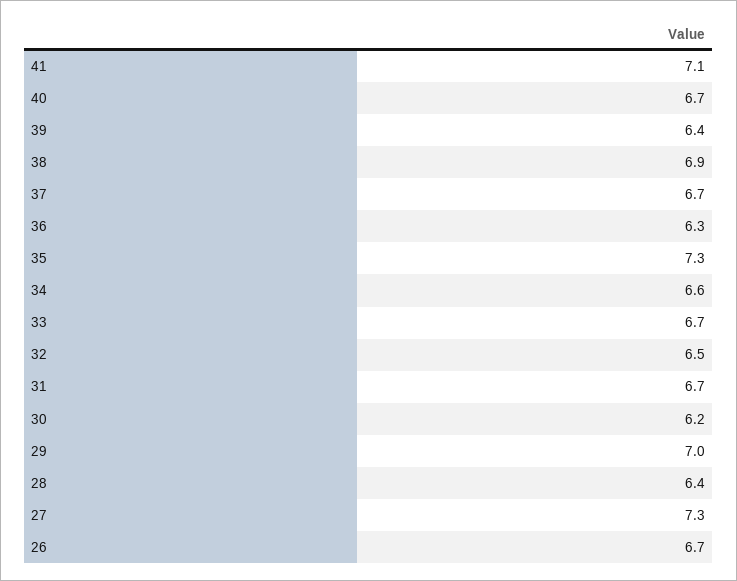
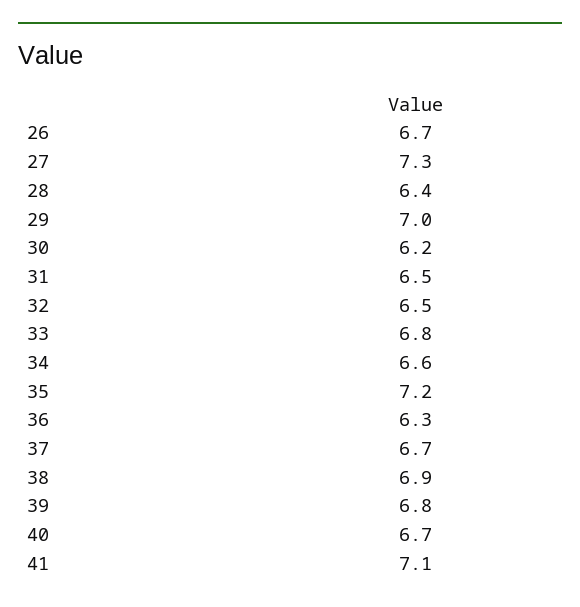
39: 6.4 -> 6.8
35: 7.3 -> 7.2
33: 6.7 -> 6.8
31: 6.7 -> 6.5

